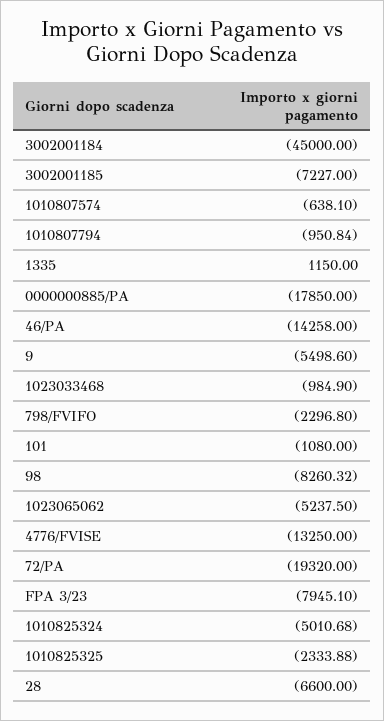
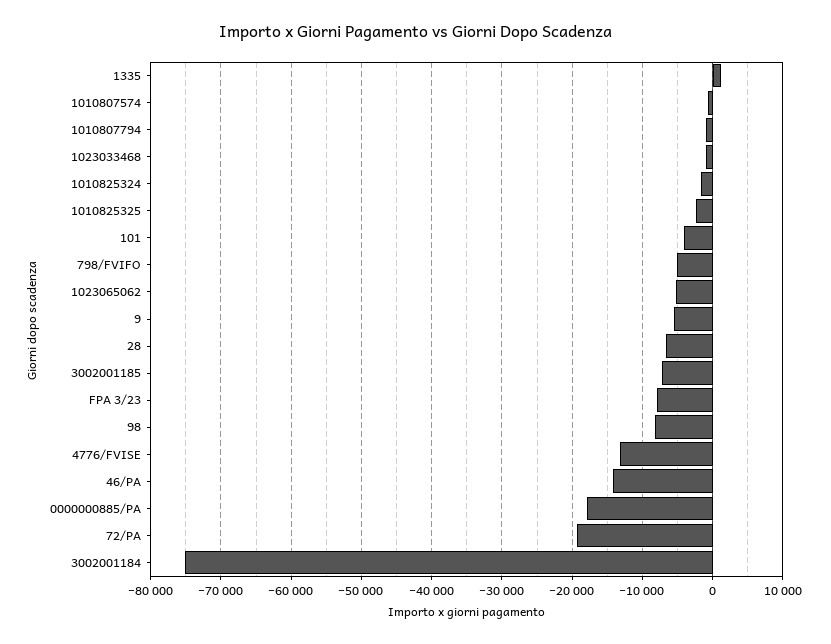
3002001184: -45000 -> -75000
798/FVIFO: -2296.8 -> -5000
101: -1080 -> -4000
1010825324: -5010.68 -> -2000

